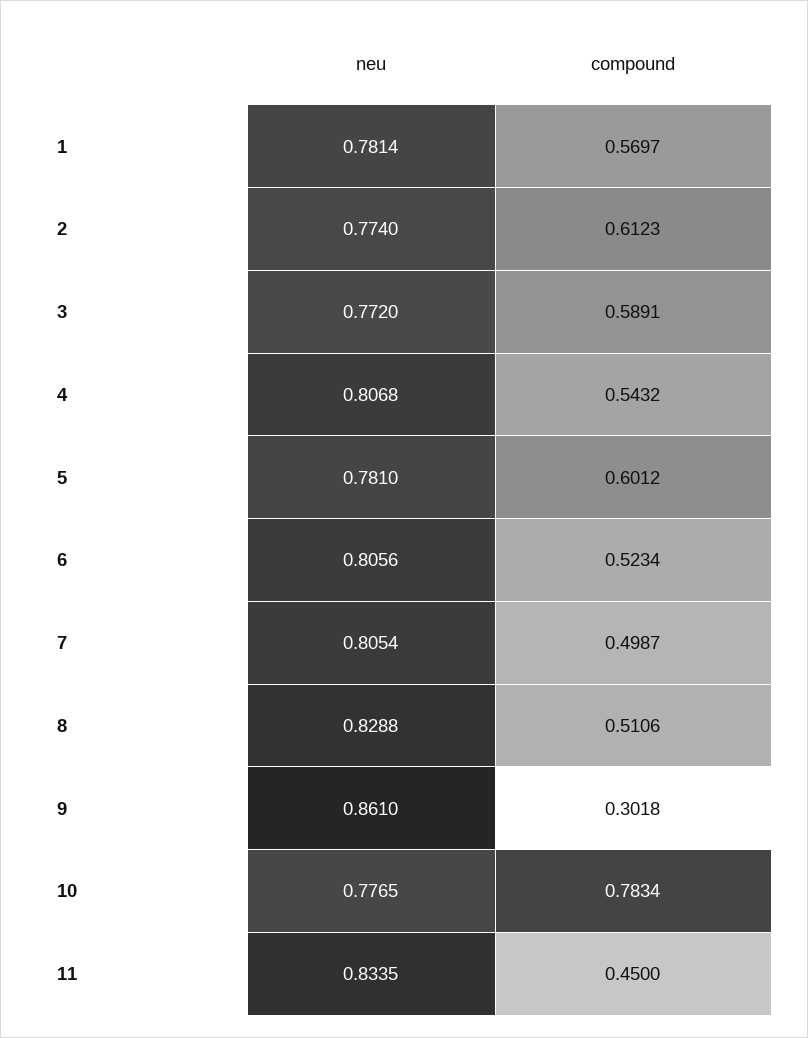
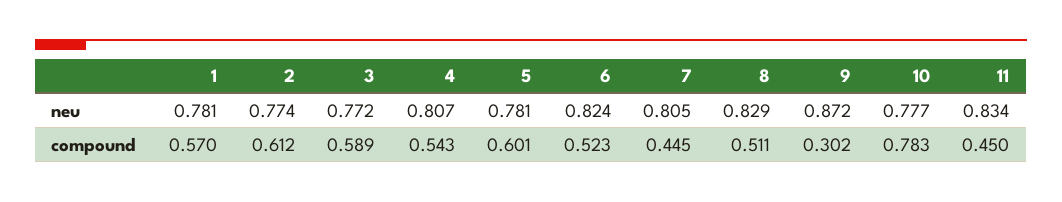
neu, 6: 0.8056 -> 0.824
compound, 7: 0.4987 -> 0.445
neu, 9: 0.861 -> 0.872

